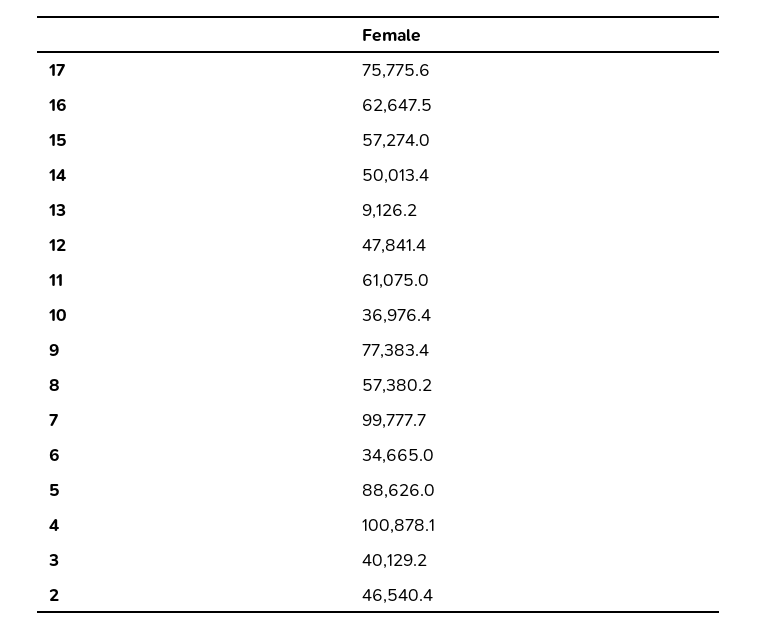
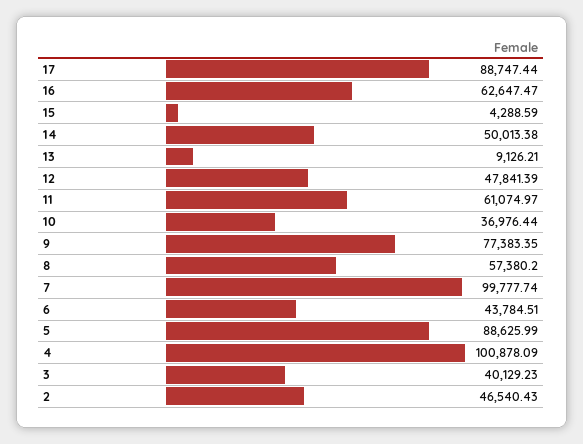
17: 75775.6 -> 88747.44
15: 57274 -> 4288.59
6: 34665 -> 43784.51

